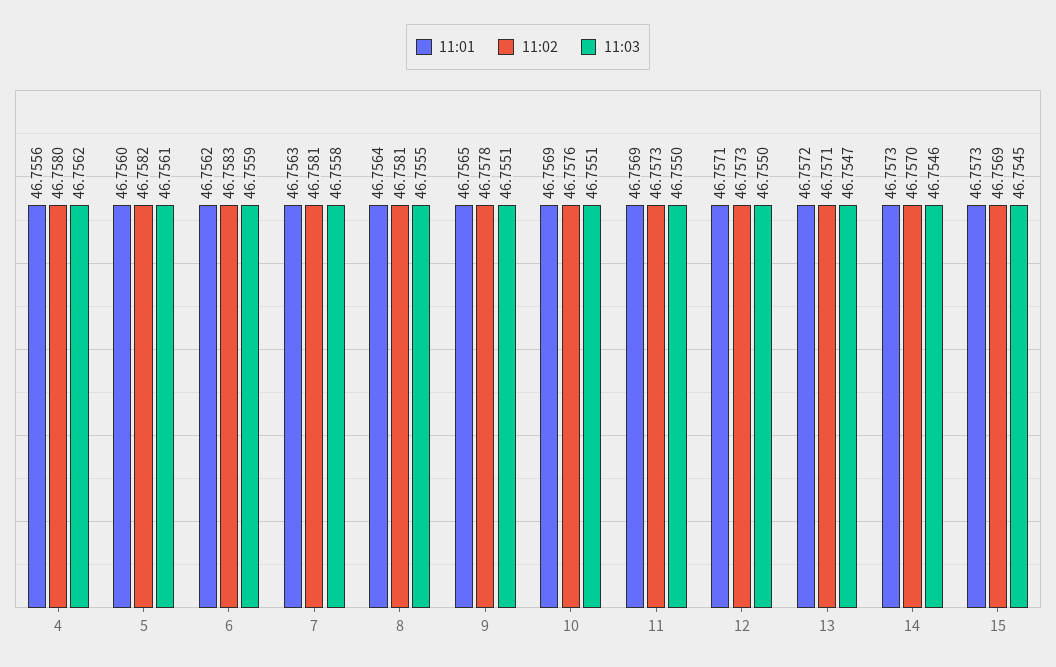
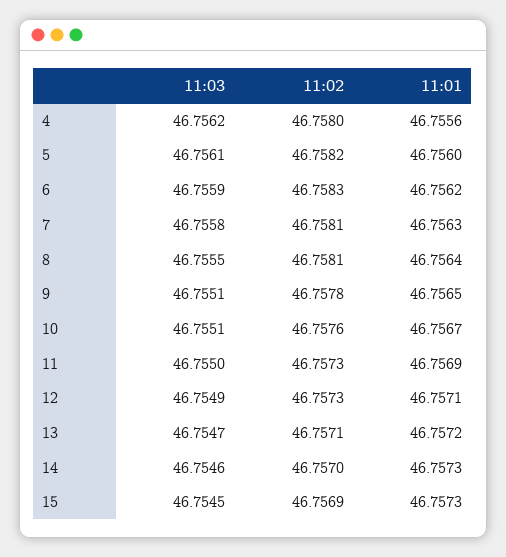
11:01, 10: 46.7569 -> 46.7567
11:03, 12: 46.755 -> 46.7549

